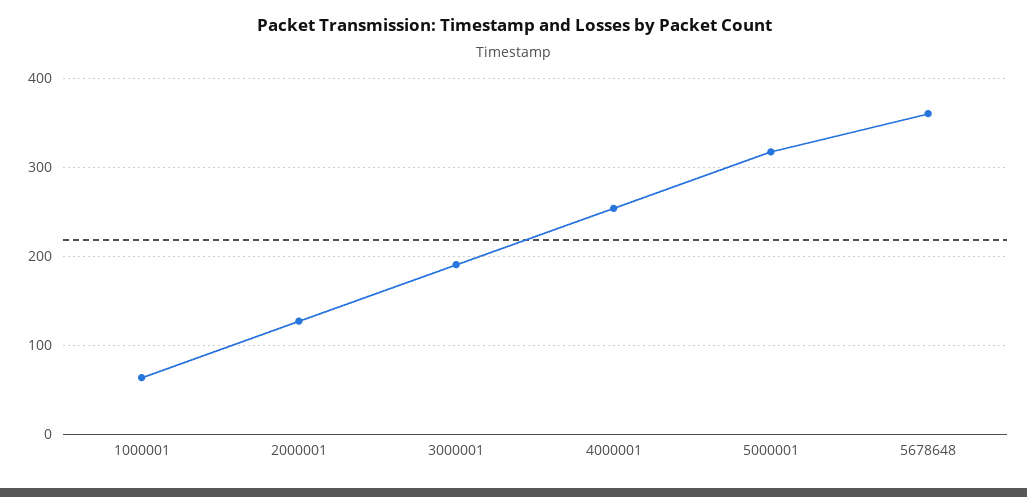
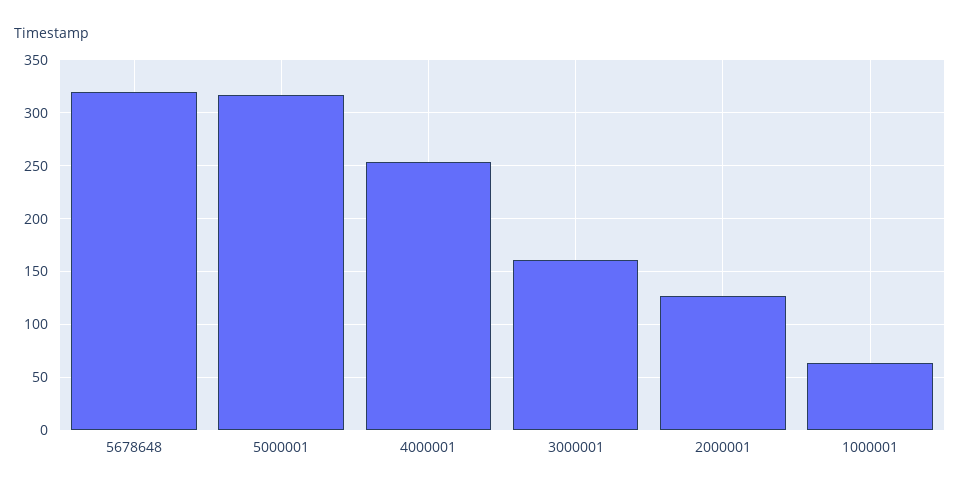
3000001: 190 -> 160
5678648: 360 -> 320

